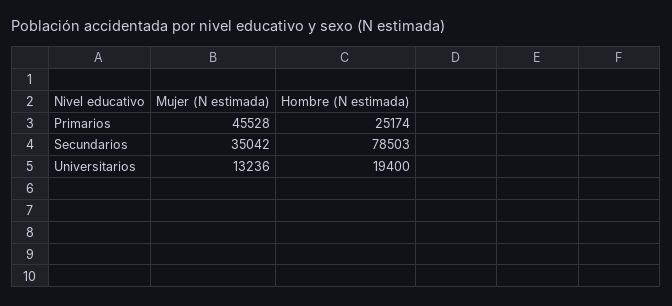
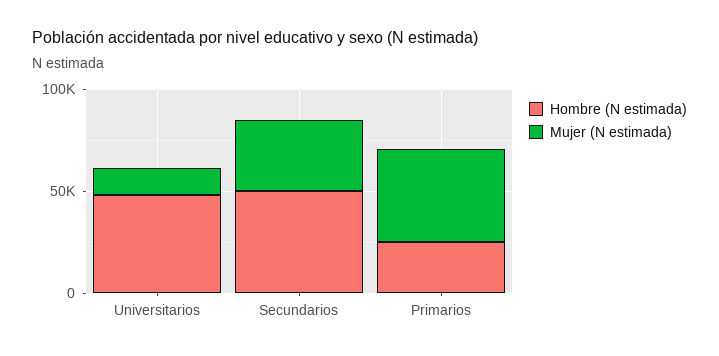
Hombre (N estimada), Secundarios: 78503 -> 50000
Hombre (N estimada), Universitarios: 19400 -> 50000

